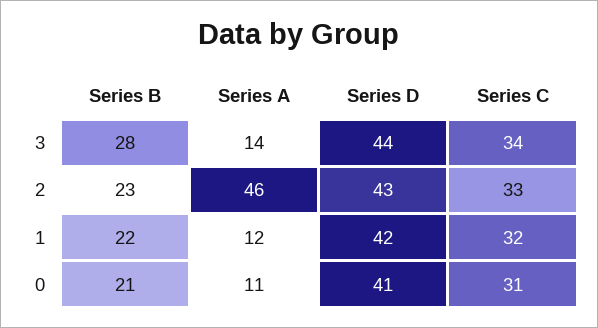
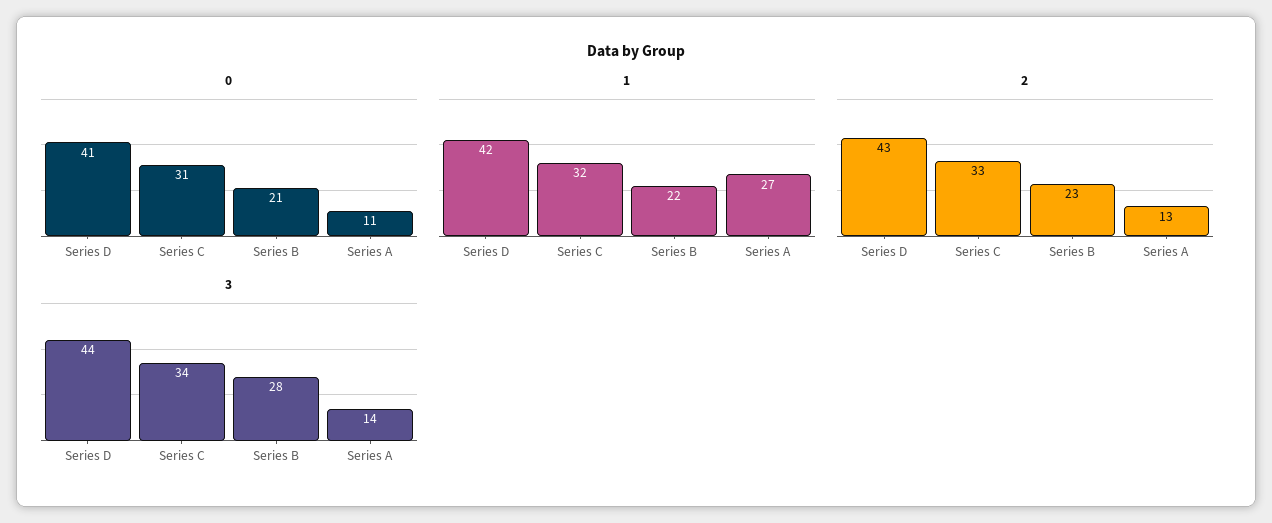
2, Series A: 46 -> 13
1, Series A: 12 -> 27

